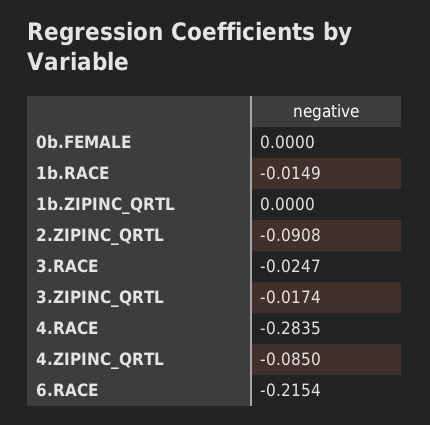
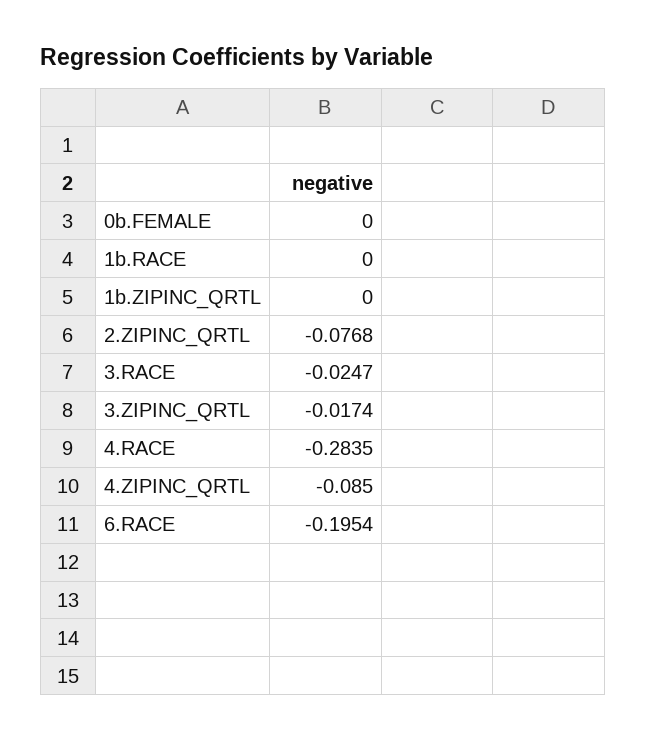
1b.RACE: -0.0149 -> 0
2.ZIPINC_QRTL: -0.0908 -> -0.0768
6.RACE: -0.2154 -> -0.1954

